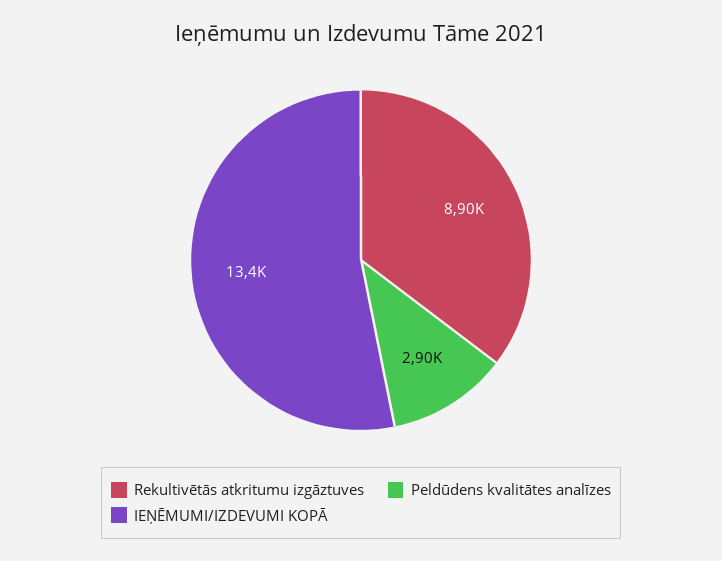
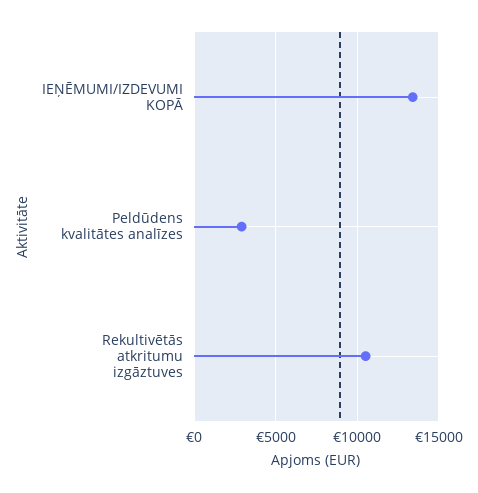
Rekultivētās atkritumu izgāztuves: 8900 -> 10500

